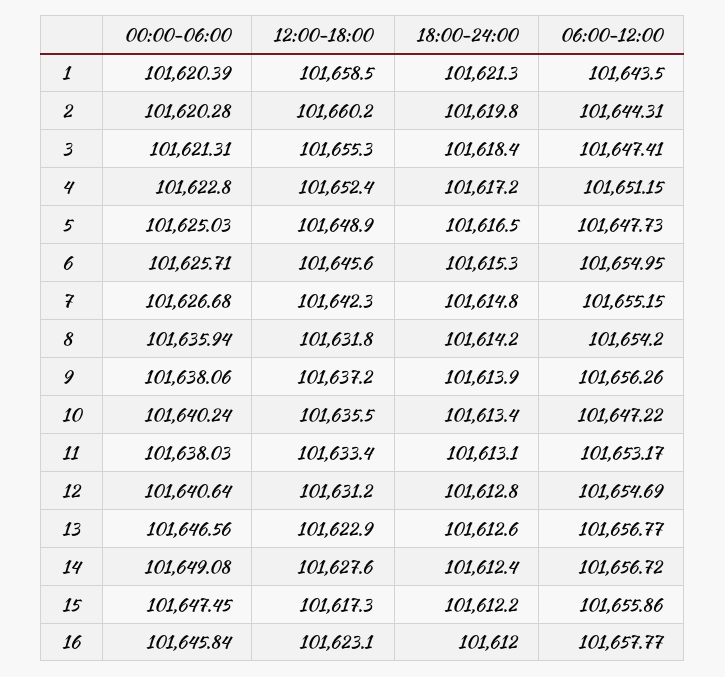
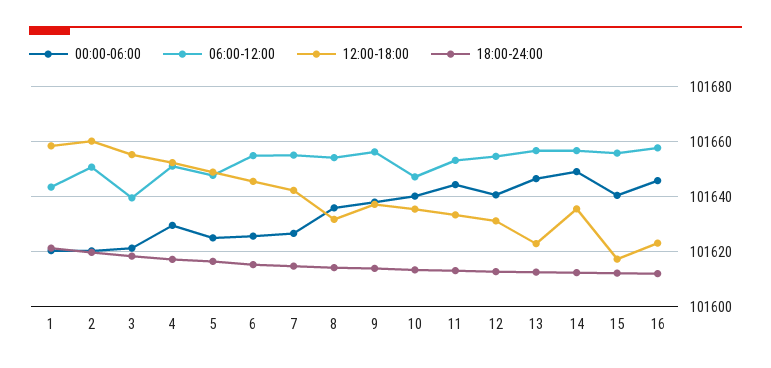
06:00-12:00, 2: 101644.31 -> 101650
06:00-12:00, 3: 101647.41 -> 101640
00:00-06:00, 4: 101622.8 -> 101630
00:00-06:00, 11: 101638.03 -> 101645
12:00-18:00, 14: 101627.6 -> 101635
00:00-06:00, 15: 101647.45 -> 101640

